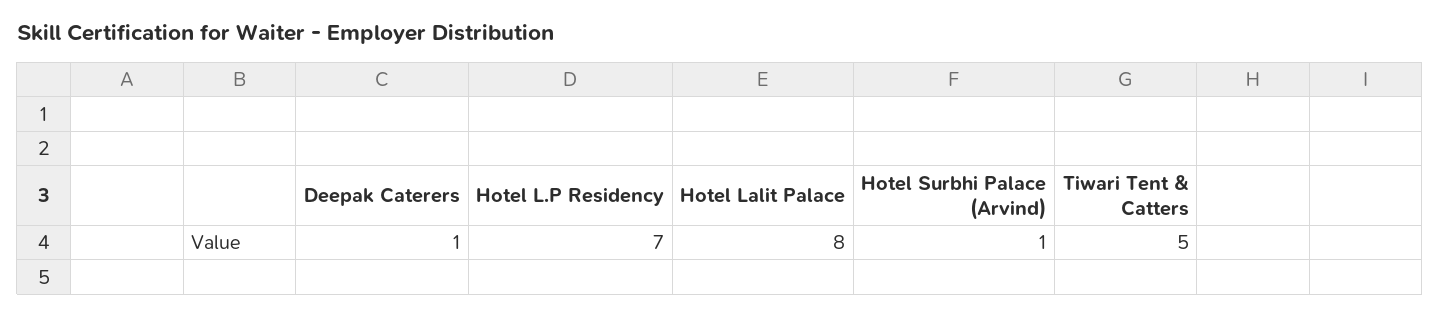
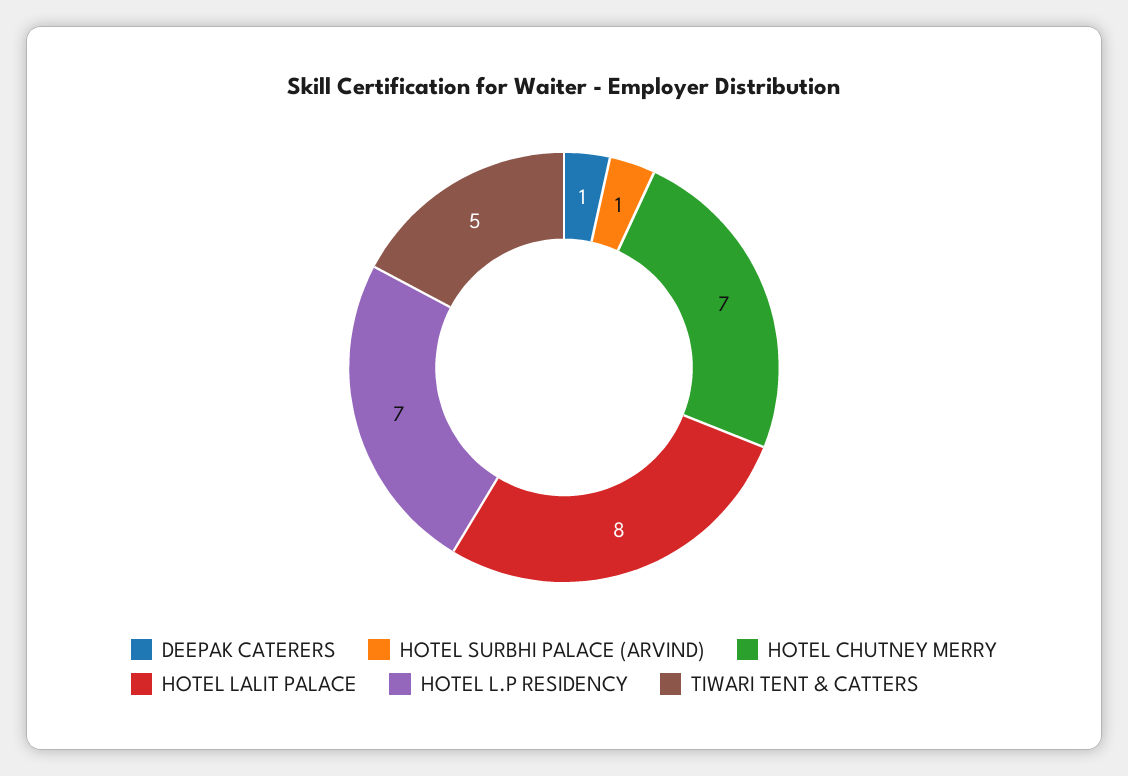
HOTEL CHUTNEY MERRY: none -> 7

